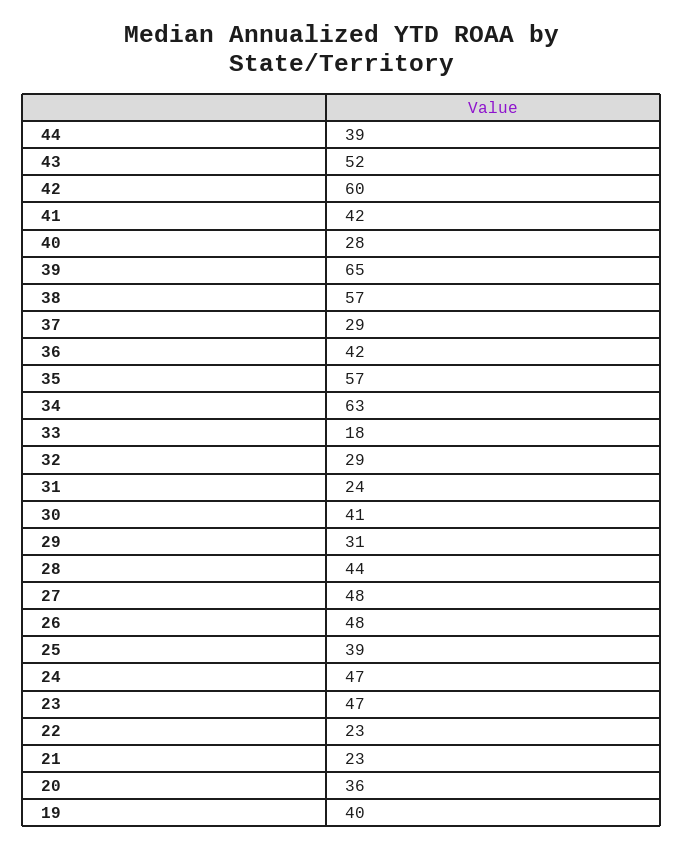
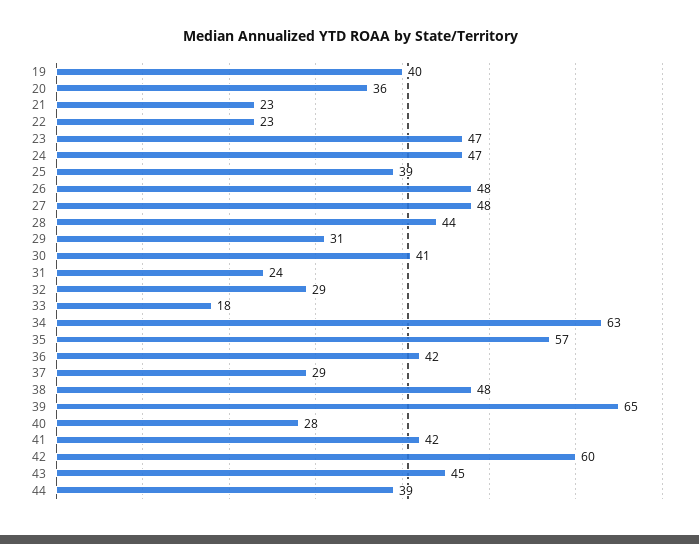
43: 52 -> 45
38: 57 -> 48

